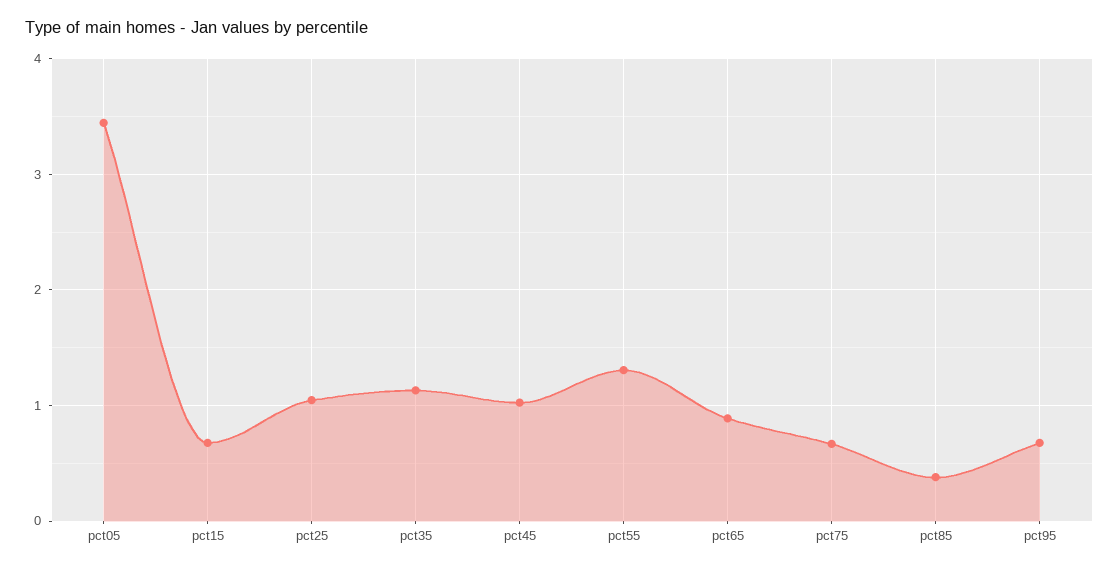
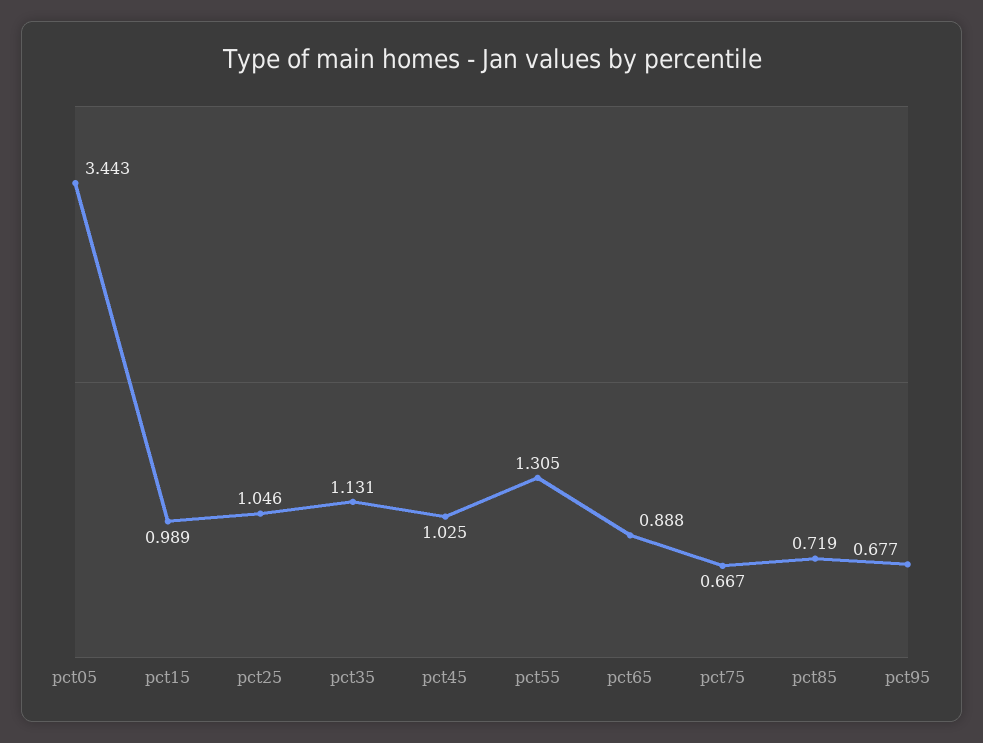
pct15: 0.7 -> 0.989
pct85: 0.4 -> 0.719

